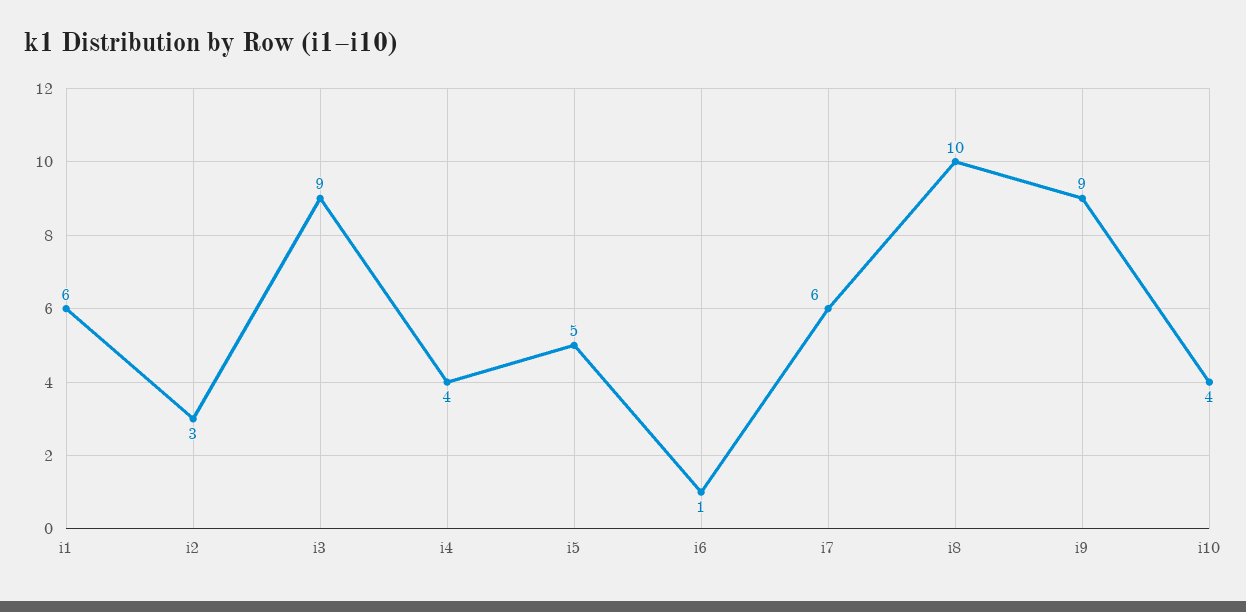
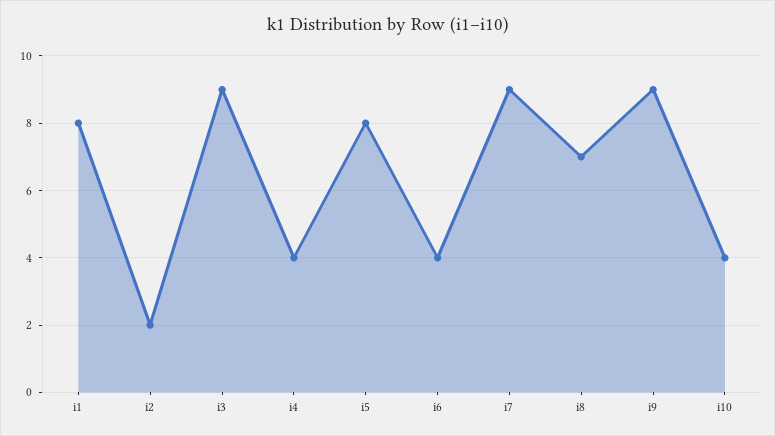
i1: 6 -> 8
i2: 3 -> 2
i5: 5 -> 8
i6: 1 -> 4
i7: 6 -> 9
i8: 10 -> 7

